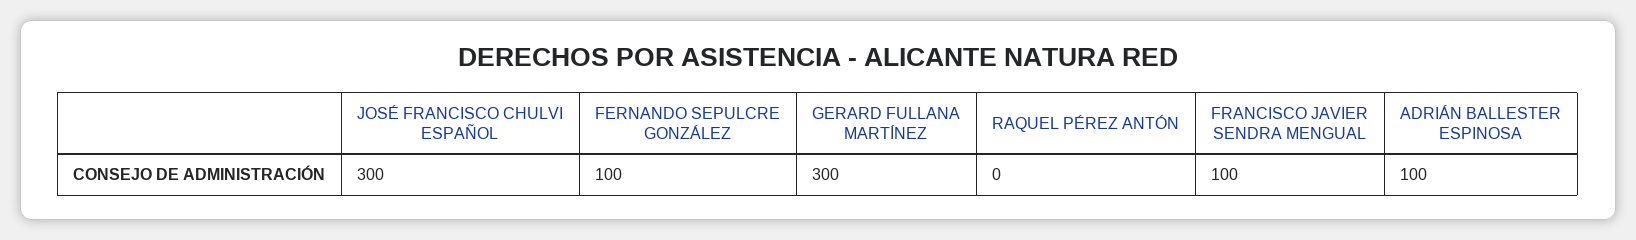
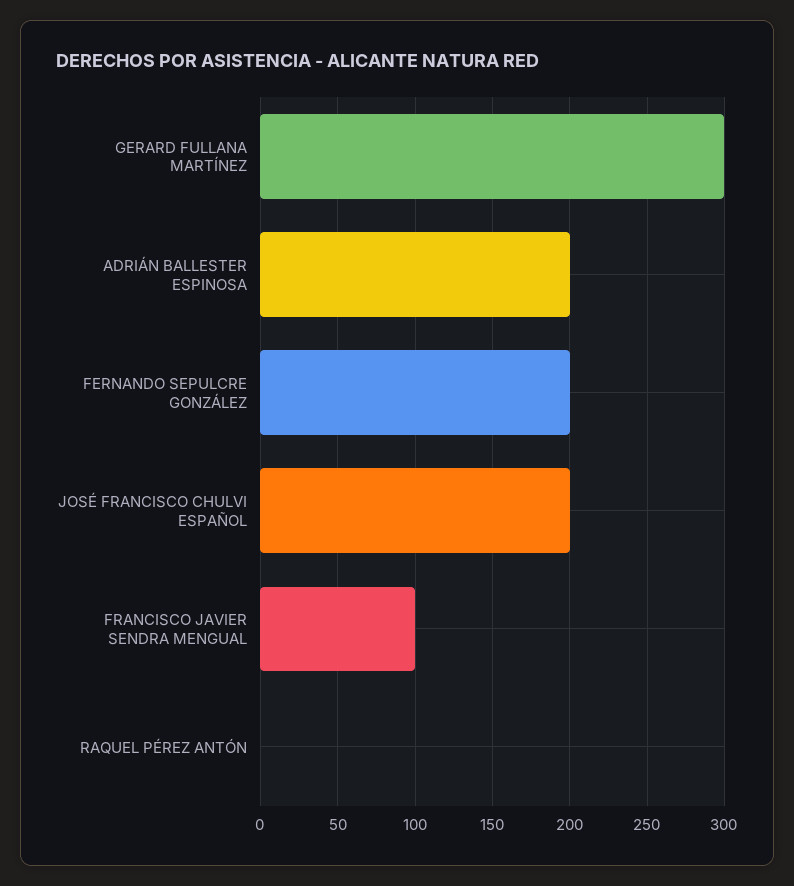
JOSÉ FRANCISCO CHULVI ESPAÑOL: 300 -> 200
FERNANDO SEPULCRE GONZÁLEZ: 100 -> 200
ADRIÁN BALLESTER ESPINOSA: 100 -> 200

